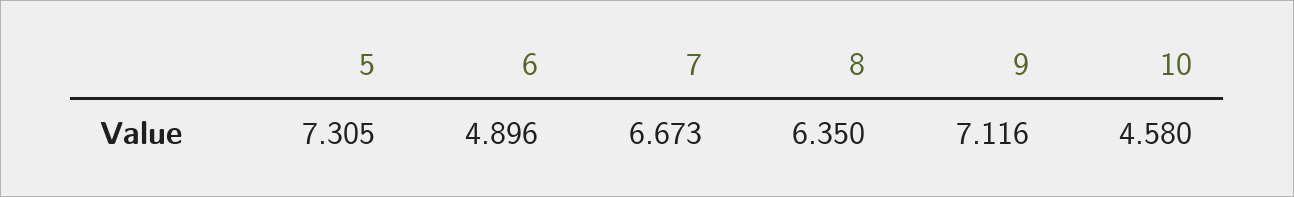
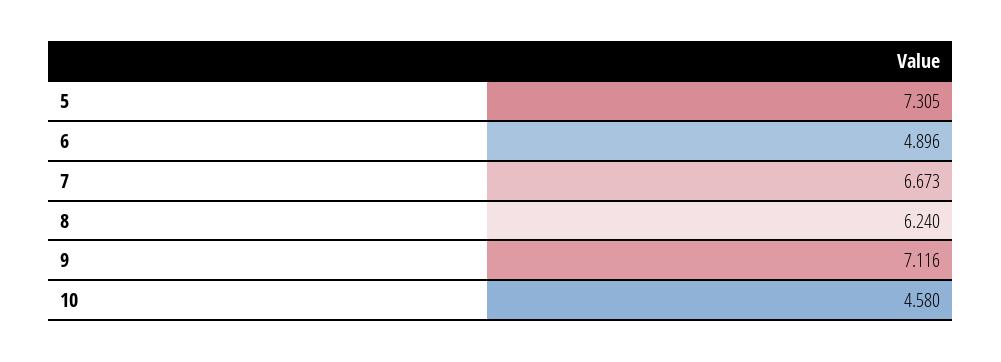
8: 6.35 -> 6.24

